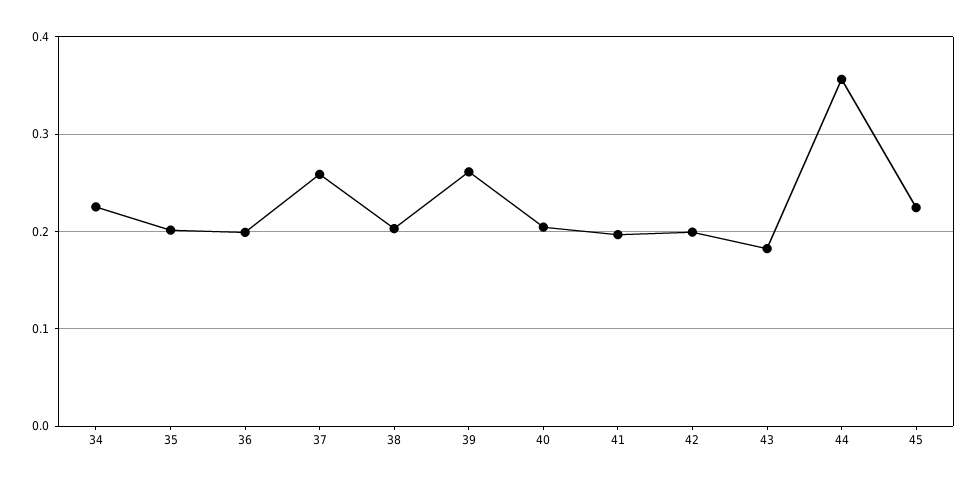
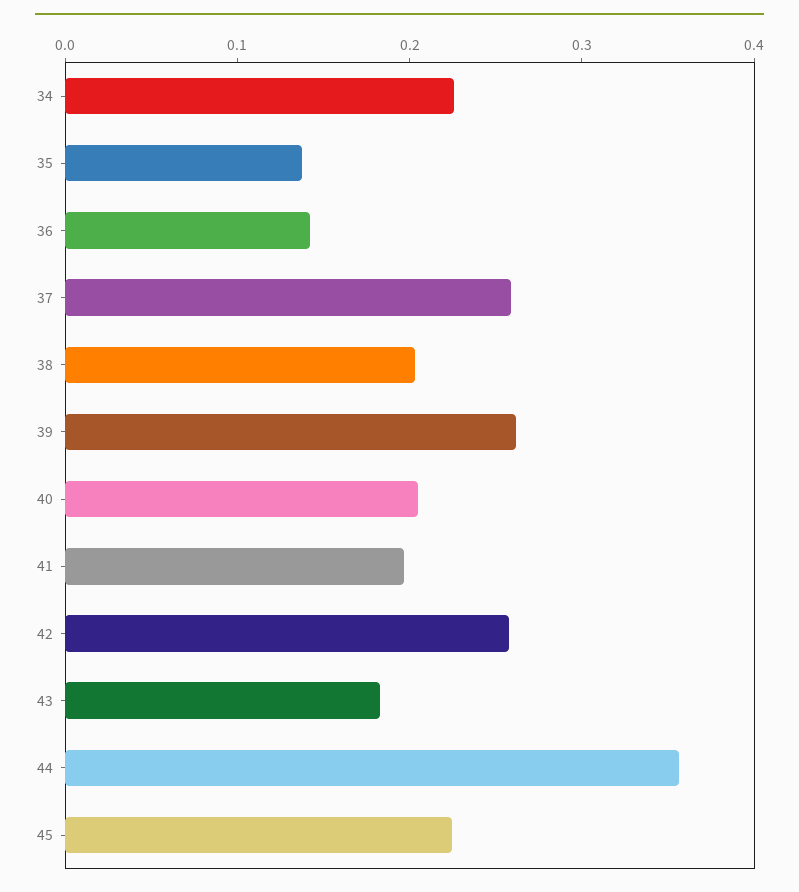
35: 0.2 -> 0.14
36: 0.2 -> 0.14
42: 0.2 -> 0.26

